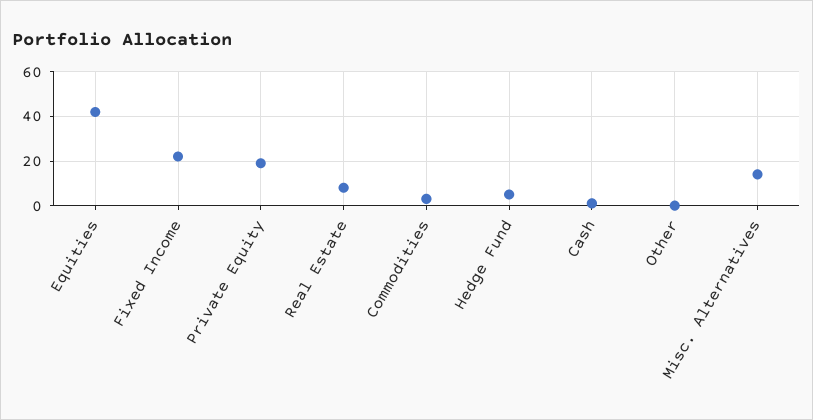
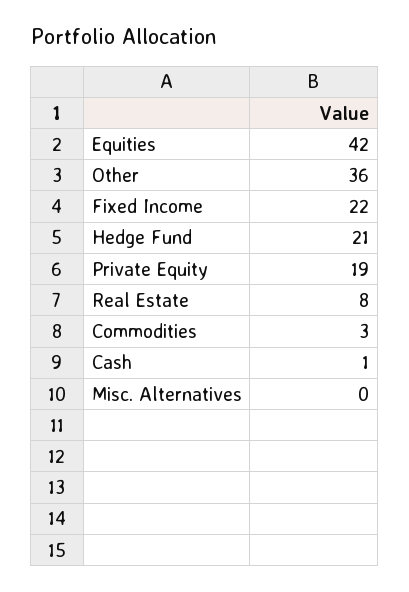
Hedge Fund: 5 -> 21
Other: 0 -> 36
Misc. Alternatives: 15 -> 0

